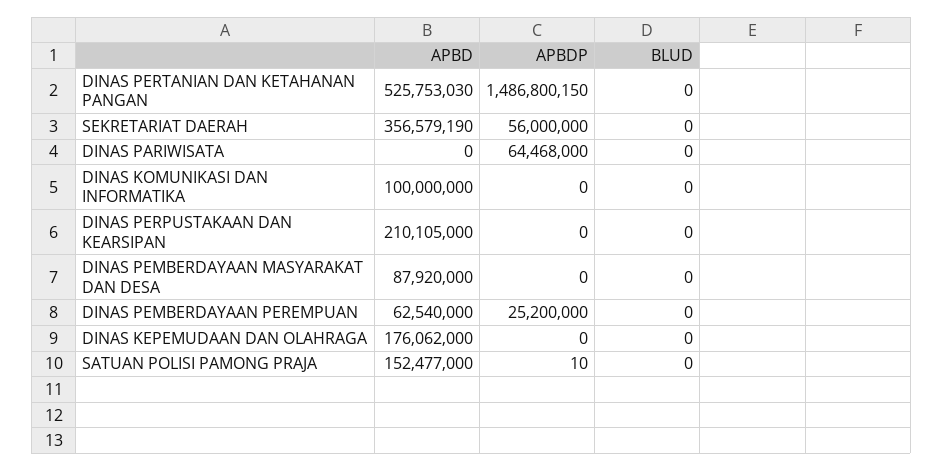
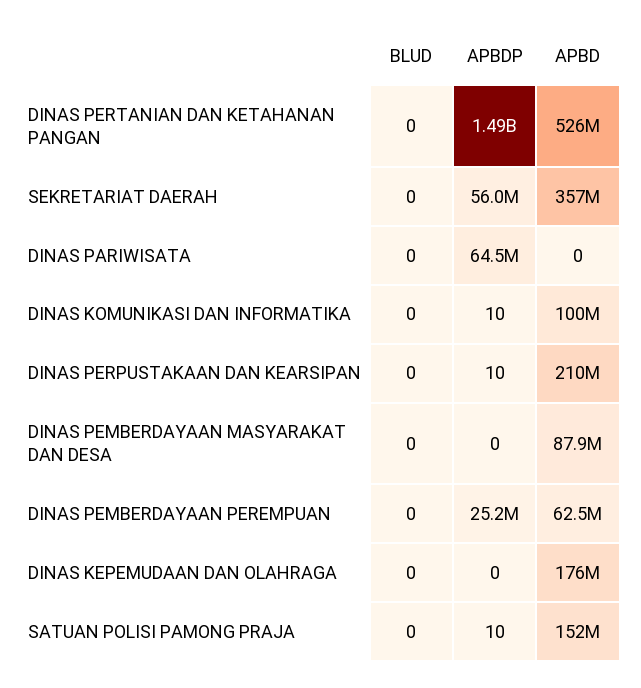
APBDP, DINAS KOMUNIKASI DAN INFORMATIKA: 0 -> 10
APBDP, DINAS PERPUSTAKAAN DAN KEARSIPAN: 0 -> 10

